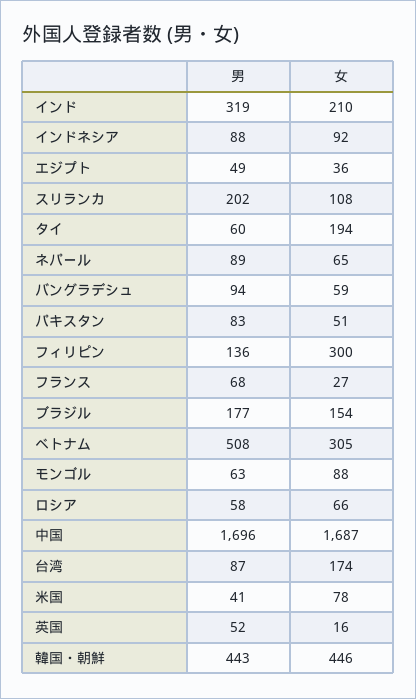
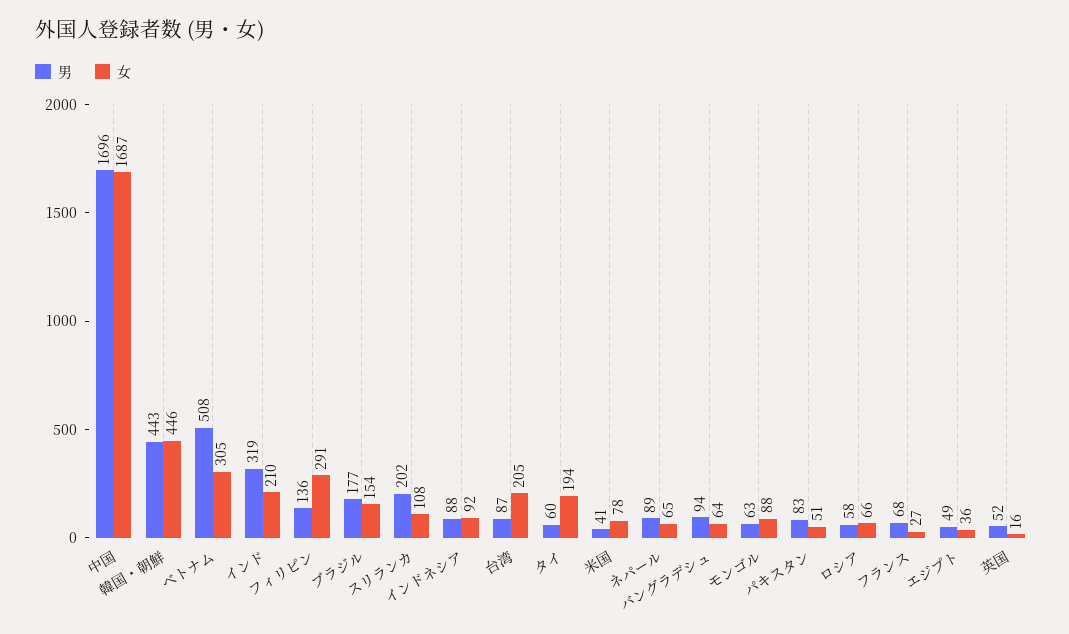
女, バングラデシュ: 59 -> 64
女, フィリピン: 300 -> 291
女, 台湾: 174 -> 205

